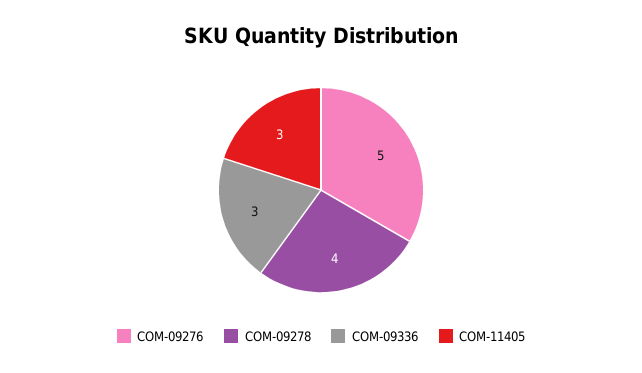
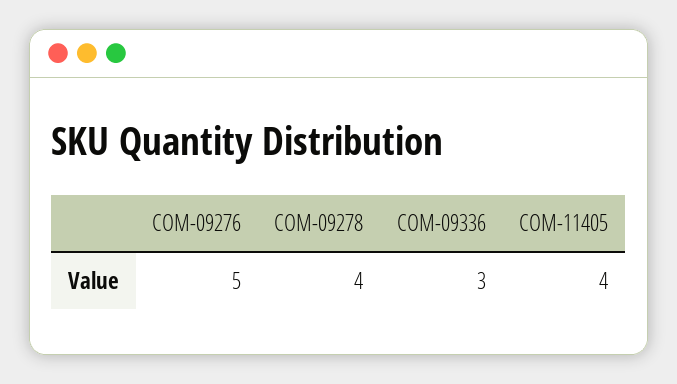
COM-11405: 3 -> 4

